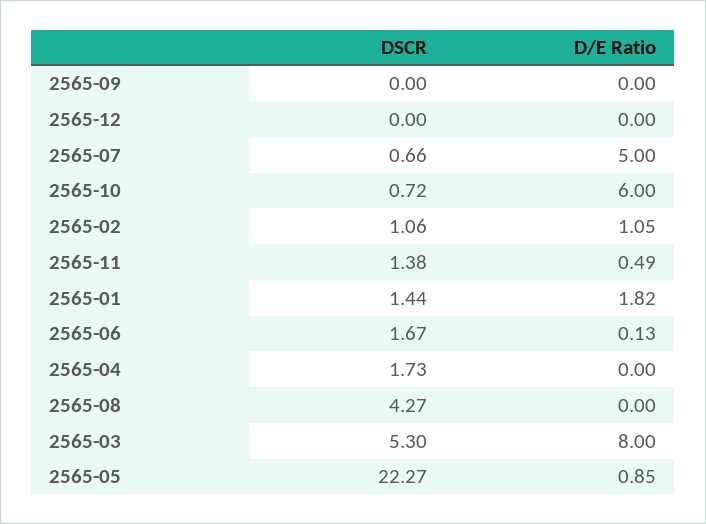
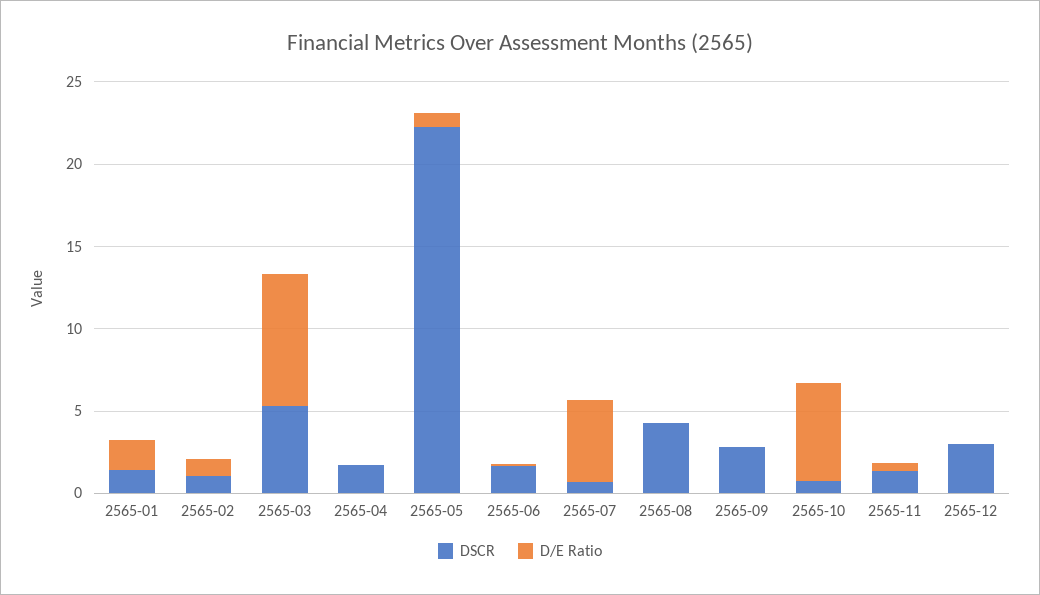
DSCR, 2565-09: 0 -> 3
DSCR, 2565-12: 0 -> 3

